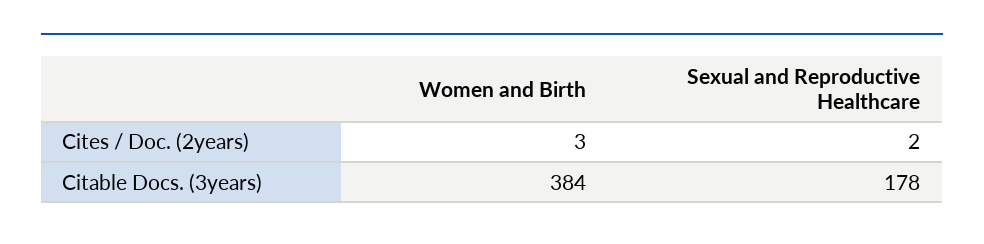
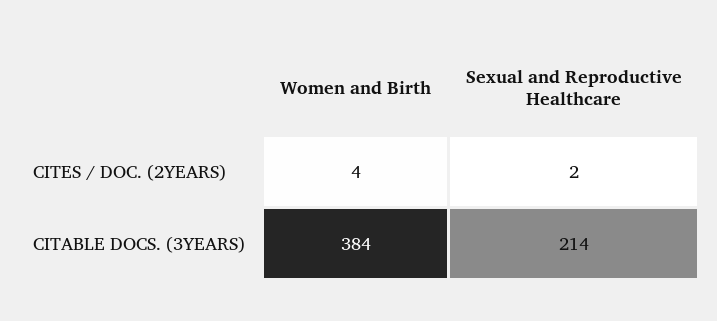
Women and Birth, Cites / Doc. (2years): 3 -> 4
Sexual and Reproductive Healthcare, Citable Docs. (3years): 178 -> 214

